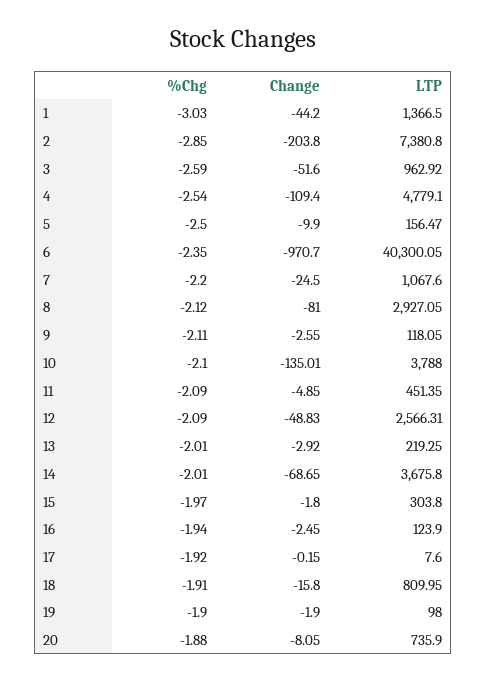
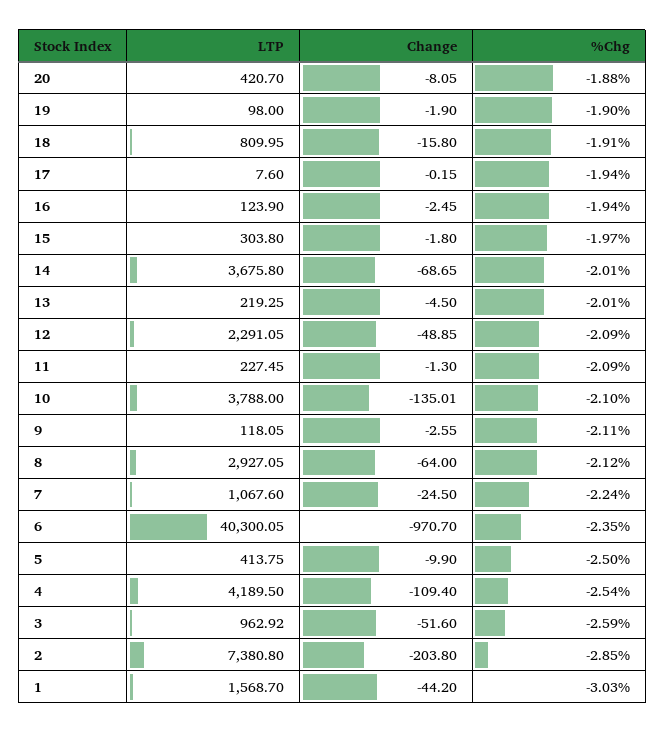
LTP, 1: 1366.5 -> 1568.7
LTP, 4: 4779.1 -> 4189.5
LTP, 5: 156.47 -> 413.75
%Chg, 7: -2.2 -> -2.24
Change, 8: -81 -> -64
Change, 11: -4.85 -> -1.3
LTP, 11: 451.35 -> 227.45
Change, 12: -48.83 -> -48.85
LTP, 12: 2566.31 -> 2291.05
Change, 13: -2.92 -> -4.5
%Chg, 17: -1.92 -> -1.94
LTP, 20: 735.9 -> 420.7

